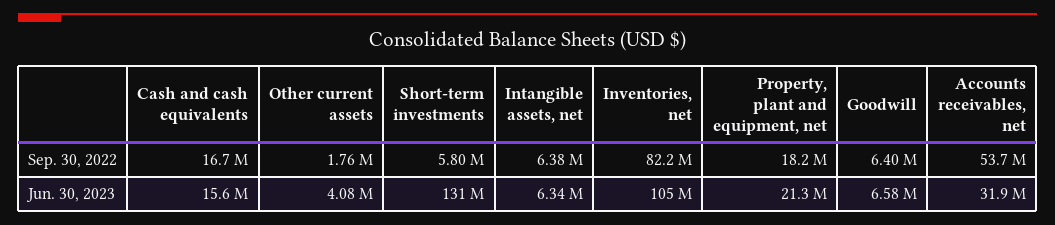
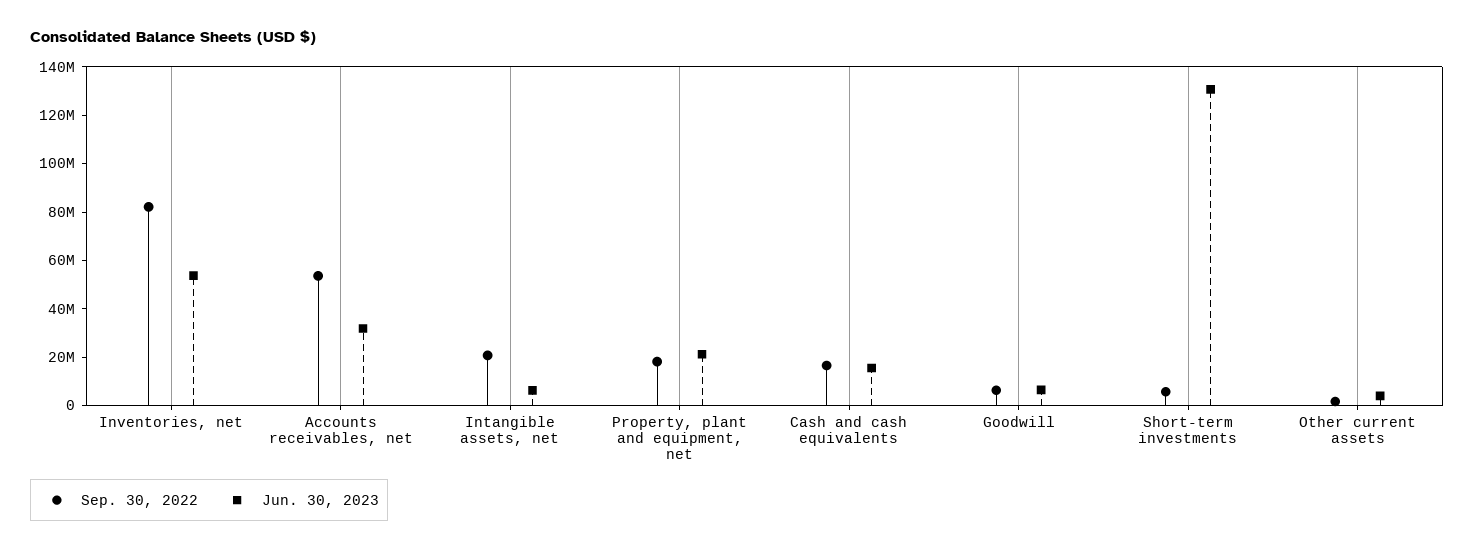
Sep. 30, 2022, Intangible assets, net: 6380000 -> 20000000
Jun. 30, 2023, Inventories, net: 105000000 -> 55000000

